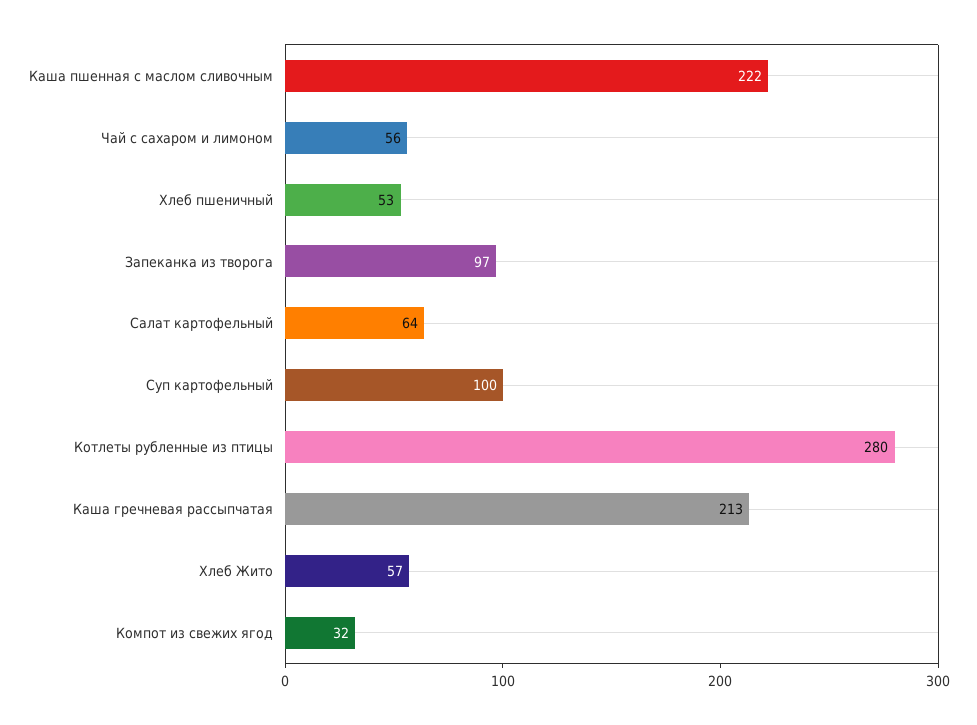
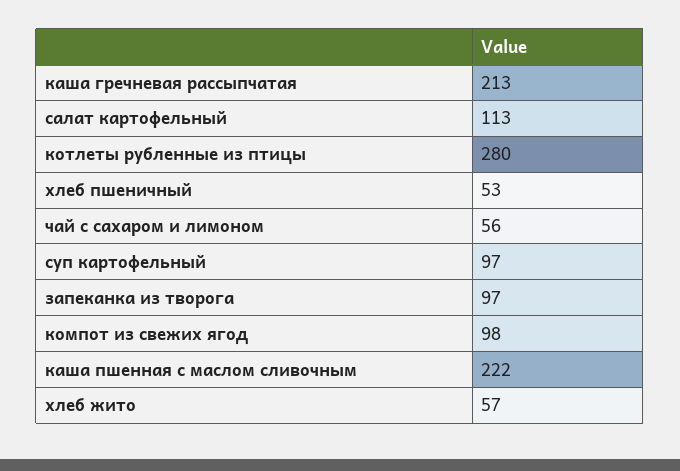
Салат картофельный: 64 -> 113
Суп картофельный: 100 -> 97
Компот из свежих ягод: 32 -> 98

